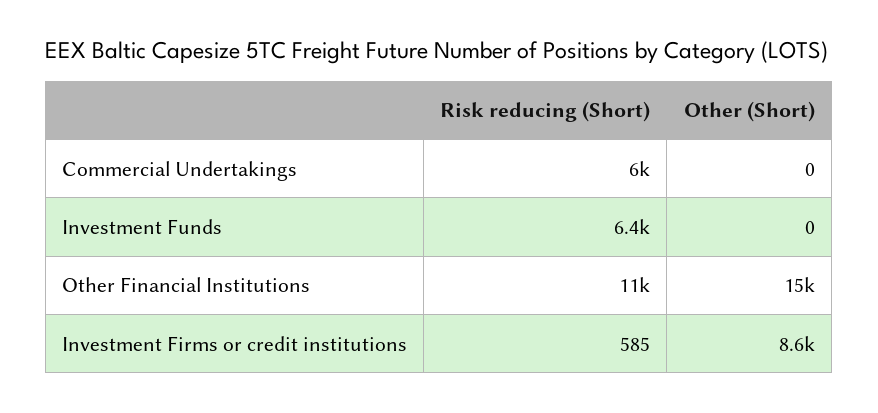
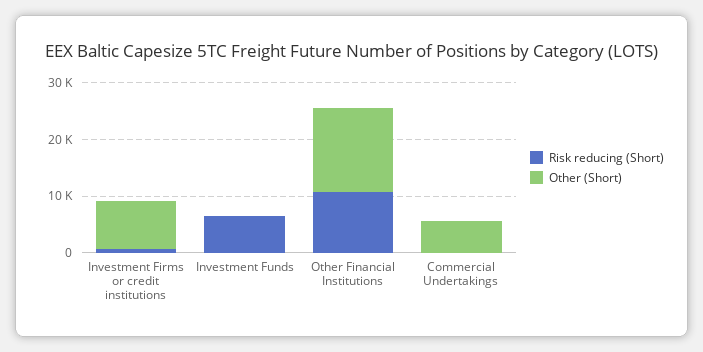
Risk reducing (Short), Commercial Undertakings: 6000 -> 0
Other (Short), Commercial Undertakings: 0 -> 6000

